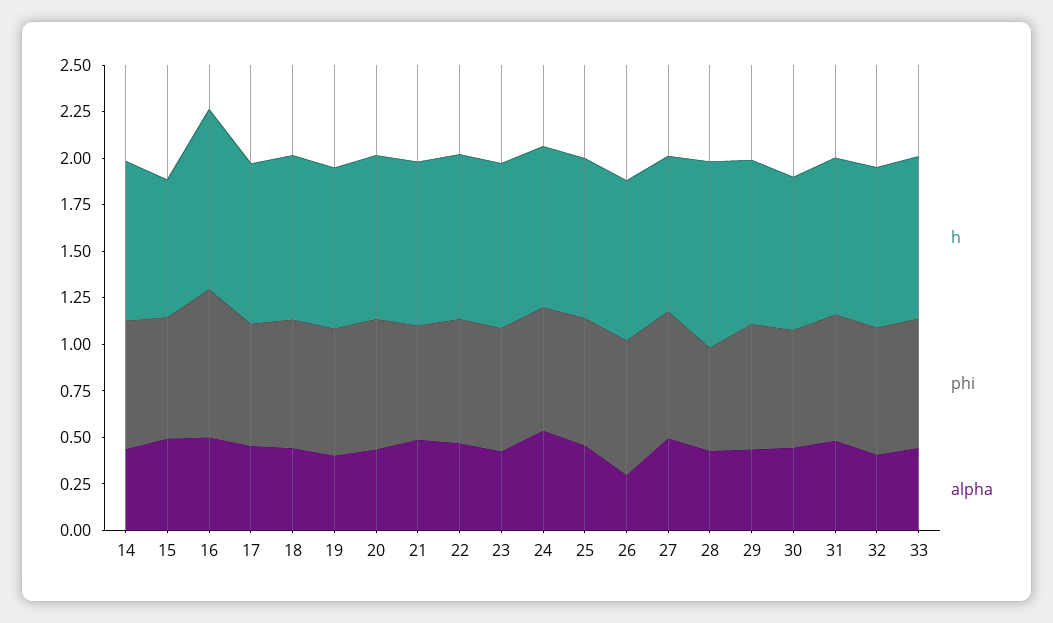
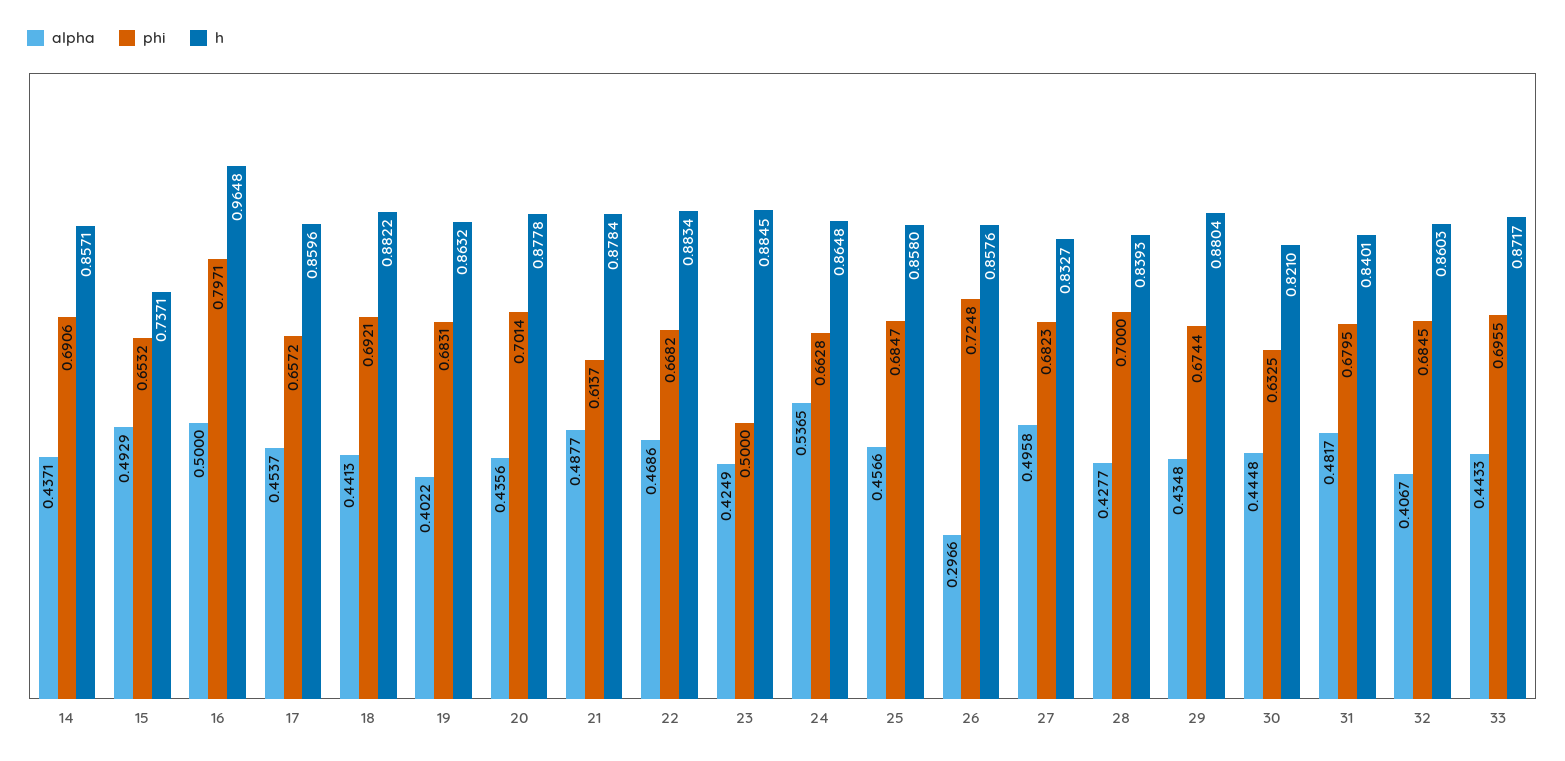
phi, 23: 0.65 -> 0.5
h, 28: 1 -> 0.8393
phi, 28: 0.55 -> 0.7

